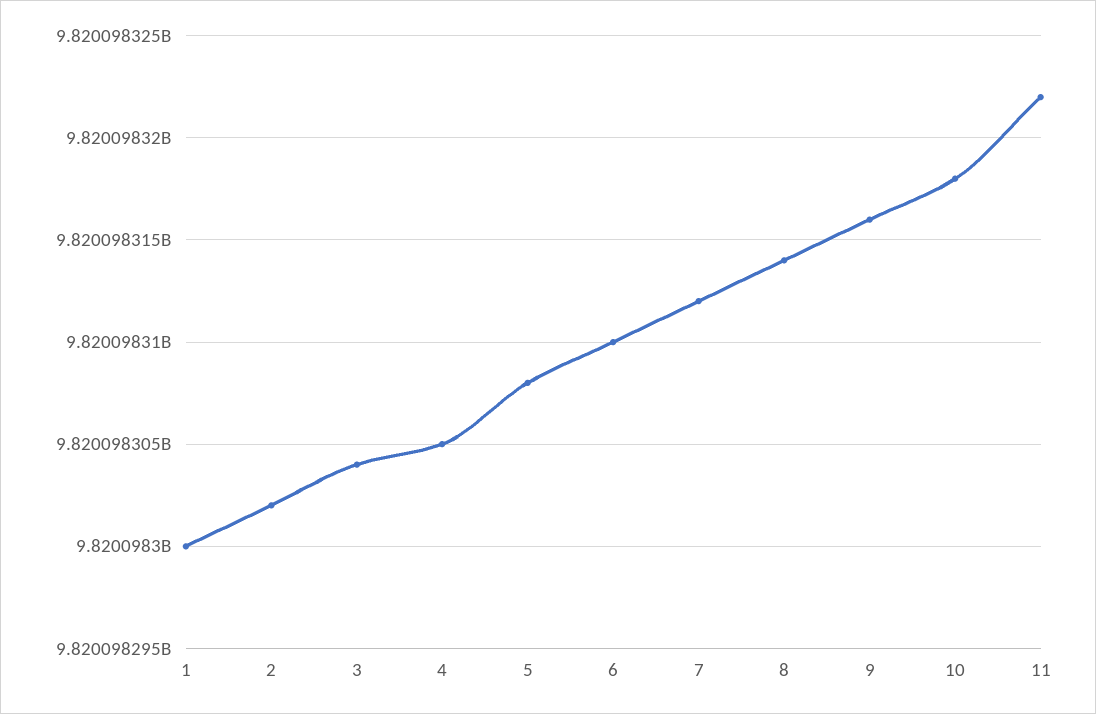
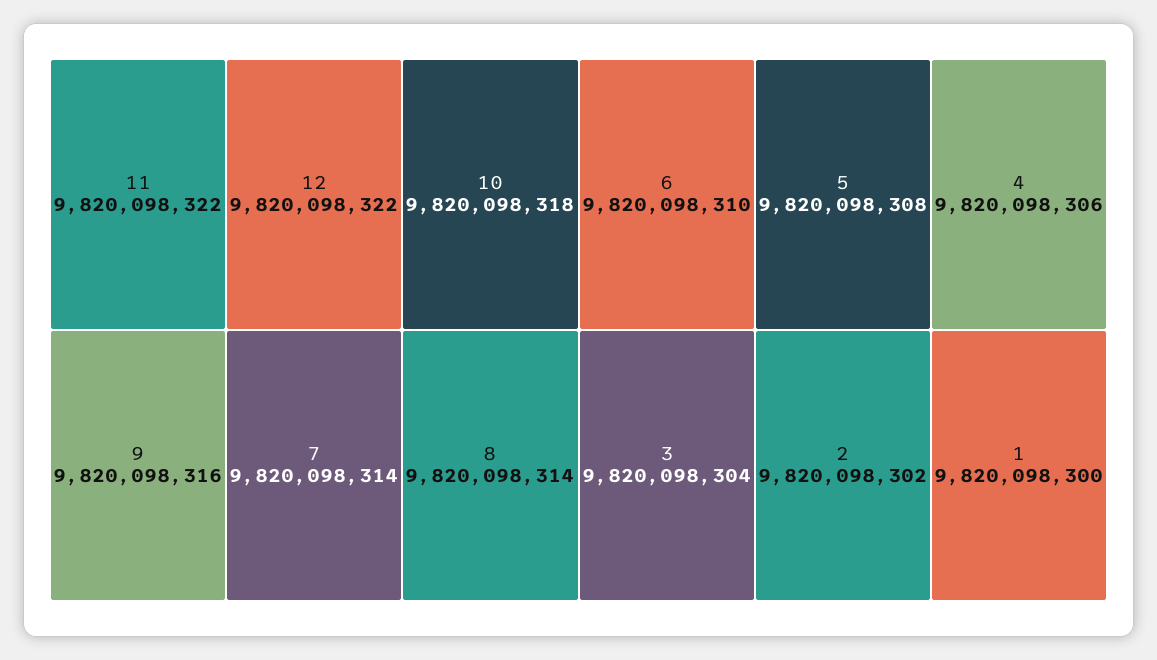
4: 9820098305 -> 9820098306
7: 9820098312 -> 9820098314
12: none -> 9820098322

